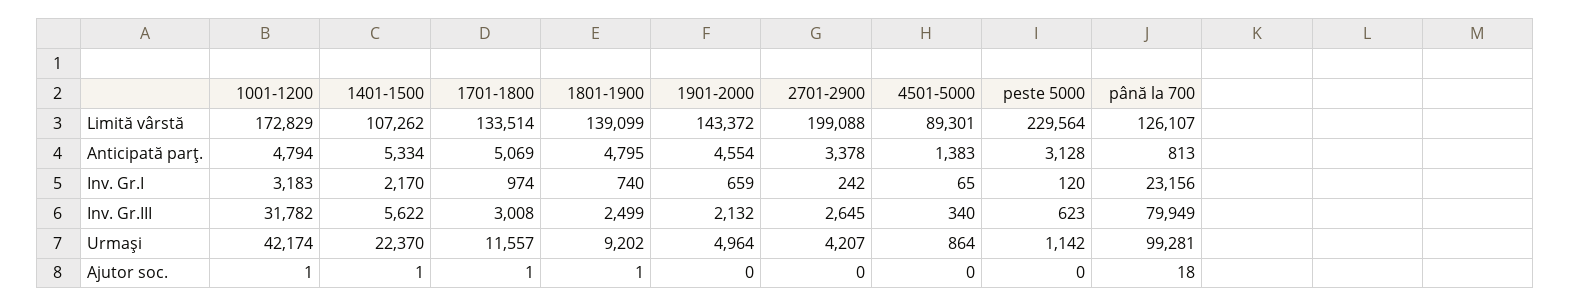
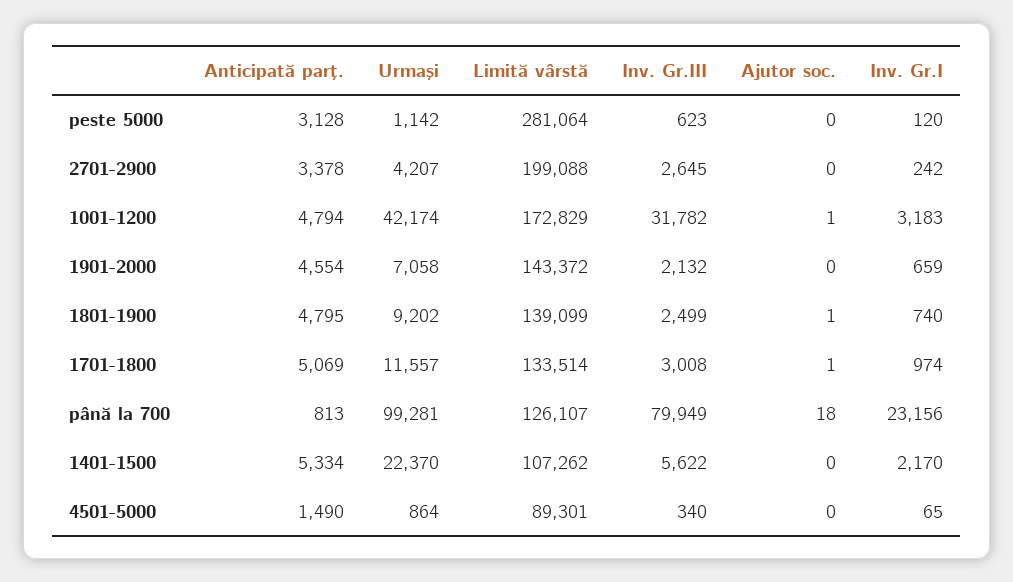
peste 5000, Limită vârstă: 229564 -> 281064
4501-5000, Anticipată parţ.: 1383 -> 1490
1901-2000, Urmaşi: 4964 -> 7058
1401-1500, Ajutor soc.: 1 -> 0

